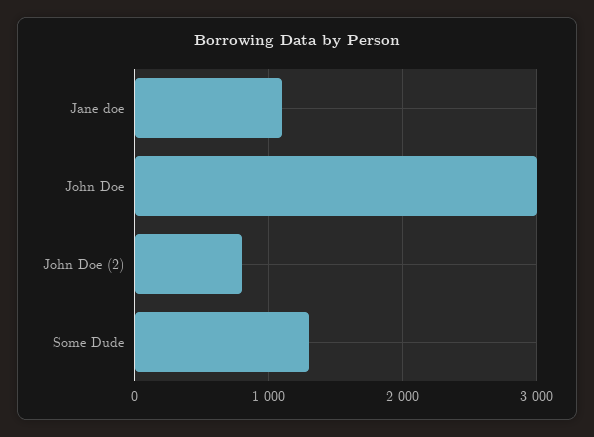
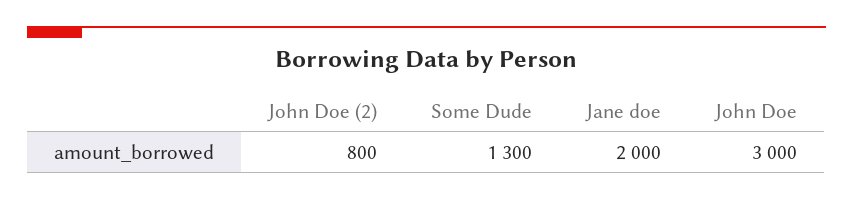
Jane doe: 1100 -> 2000

